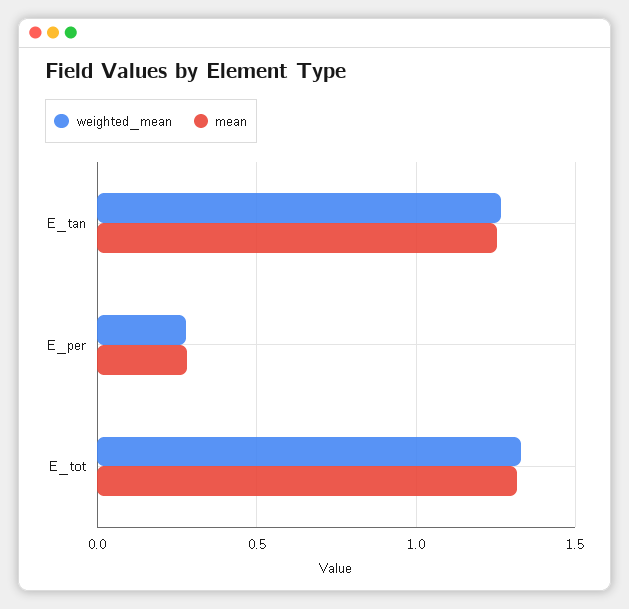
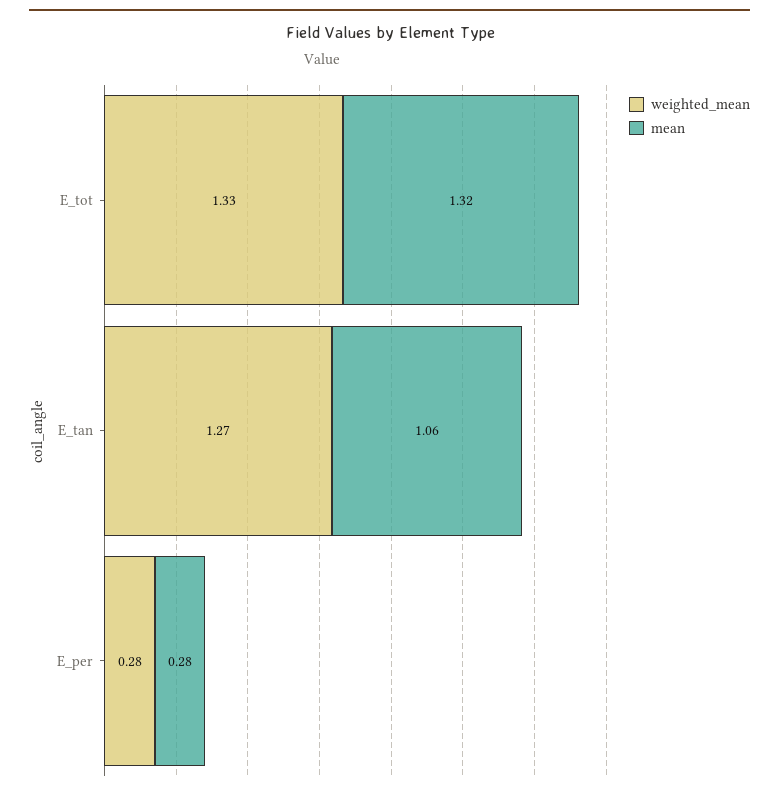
mean, E_tan: 1.25 -> 1.06

